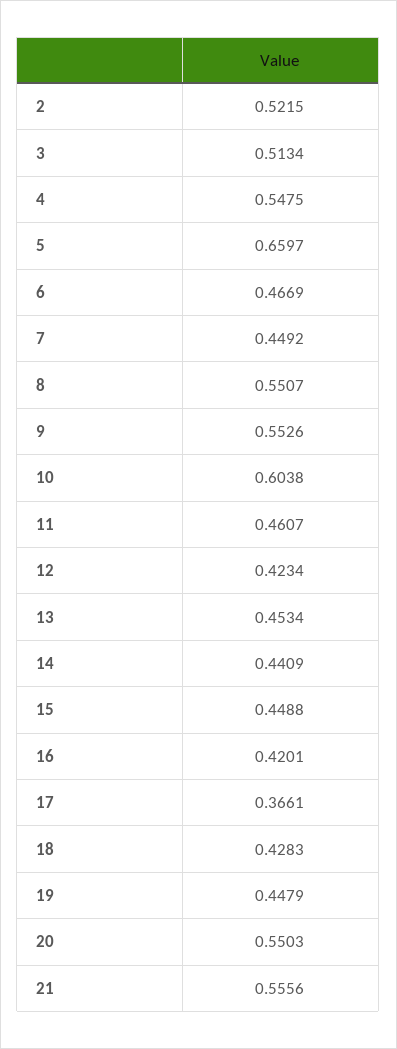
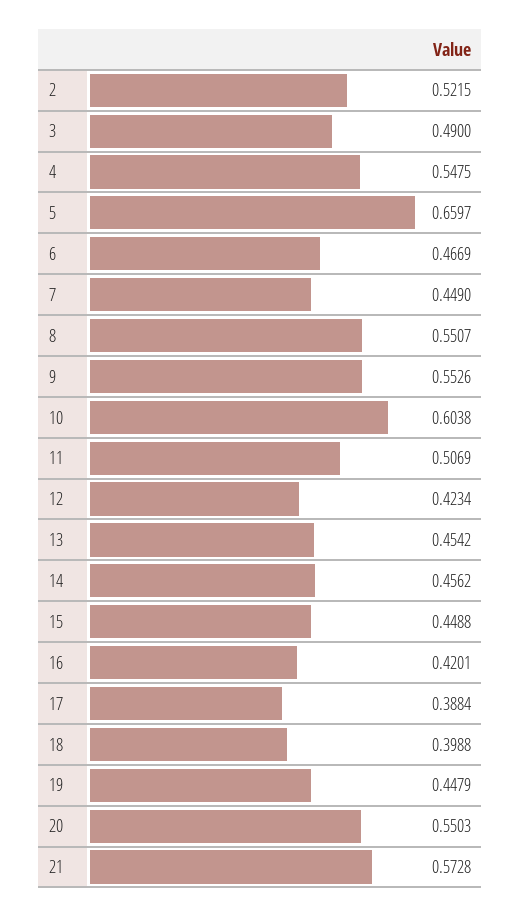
3: 0.5134 -> 0.49
7: 0.4492 -> 0.449
11: 0.4607 -> 0.5069
13: 0.4534 -> 0.4542
14: 0.4409 -> 0.4562
17: 0.3661 -> 0.3884
18: 0.4283 -> 0.3988
21: 0.5556 -> 0.5728

